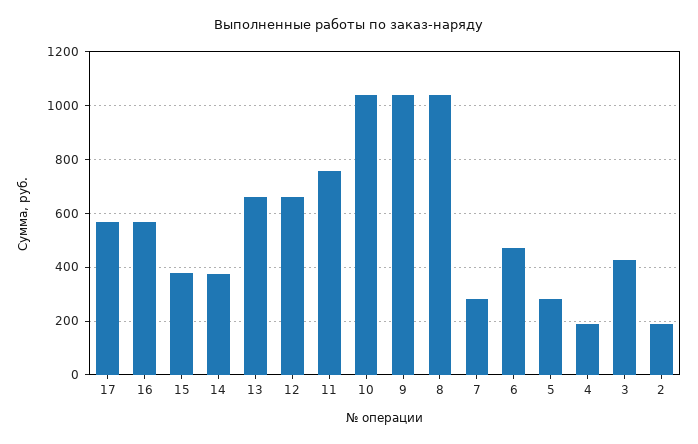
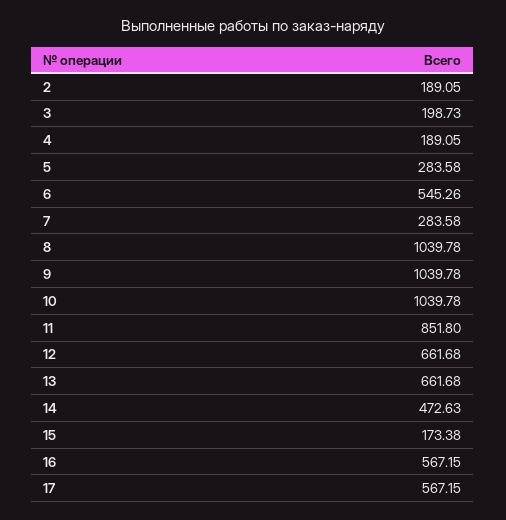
15: 375 -> 173.38
14: 375 -> 472.63
11: 750 -> 851.8
6: 475 -> 545.26
3: 425 -> 198.73

